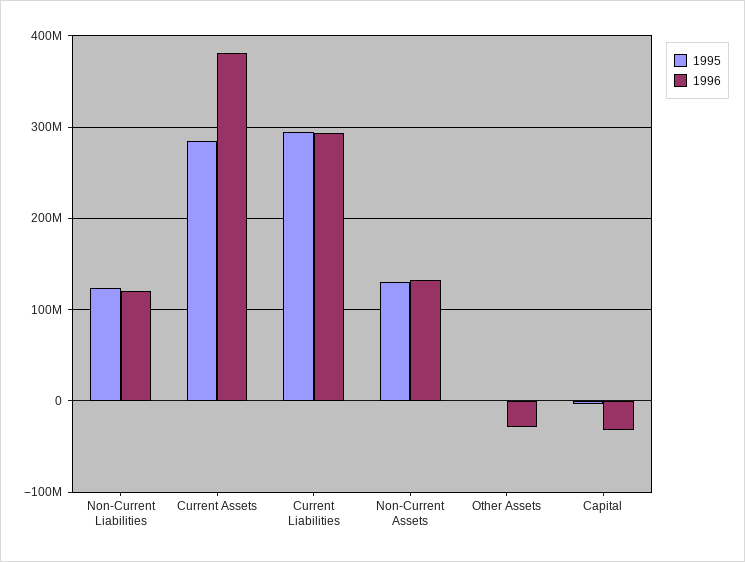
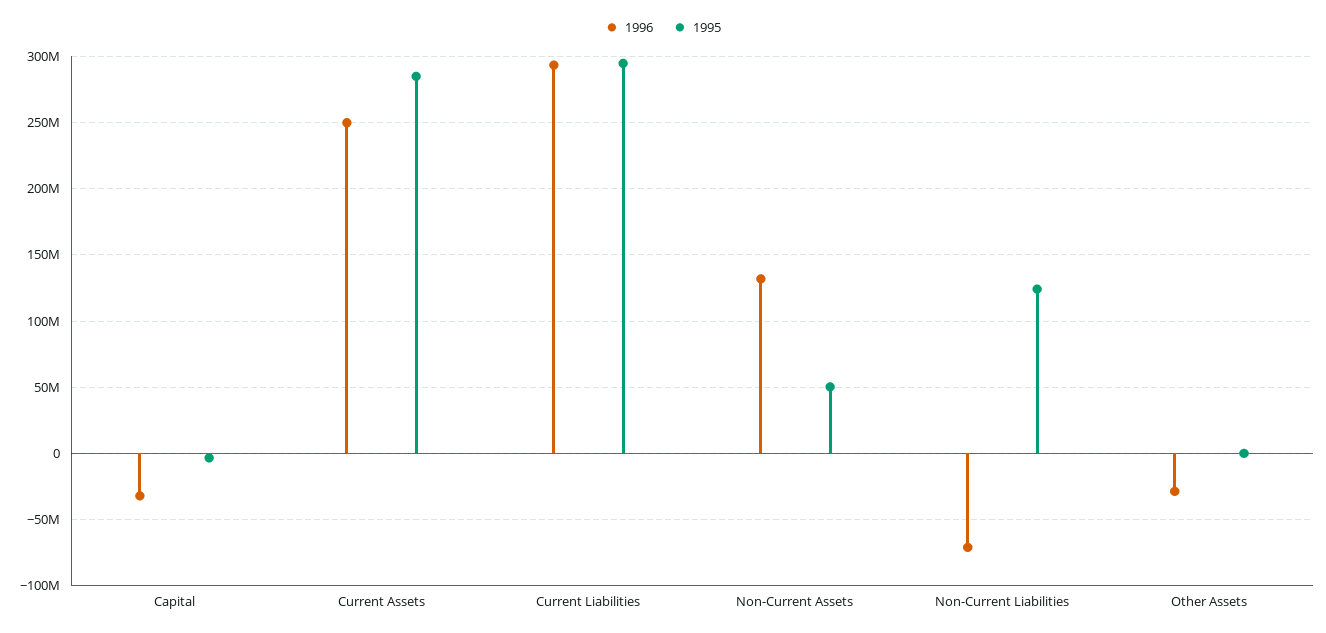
1996, Non-Current Liabilities: 120000000 -> -70000000
1996, Current Assets: 380000000 -> 250000000
1995, Non-Current Assets: 130000000 -> 50000000

